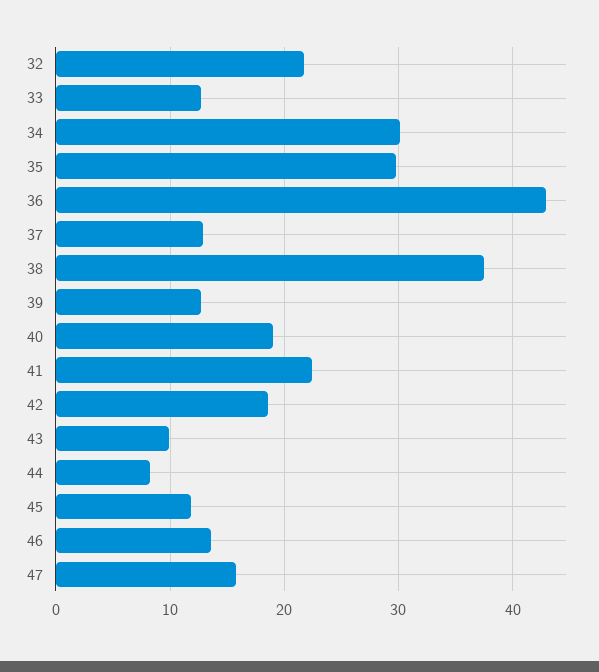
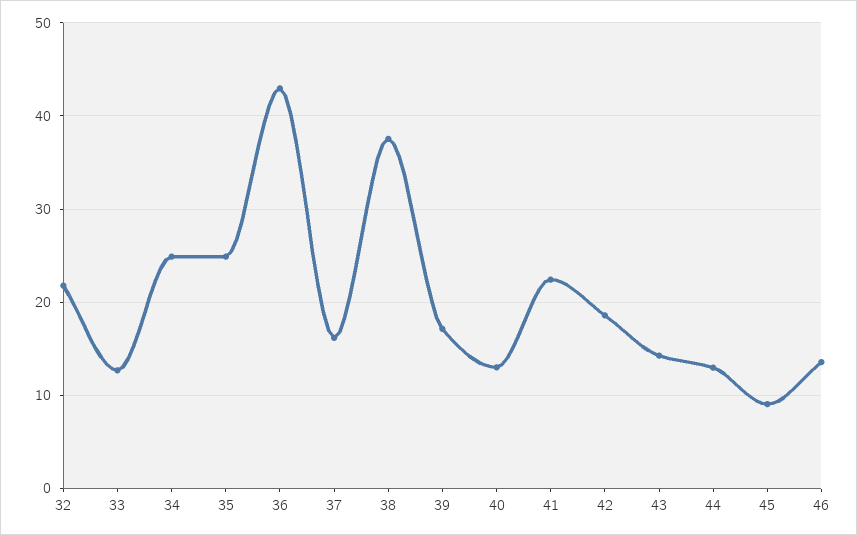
34: 30 -> 25
35: 30 -> 25
37: 13 -> 16
39: 13 -> 17
40: 19 -> 13
43: 10 -> 14
44: 8 -> 13
45: 12 -> 9
47: 16 -> none

